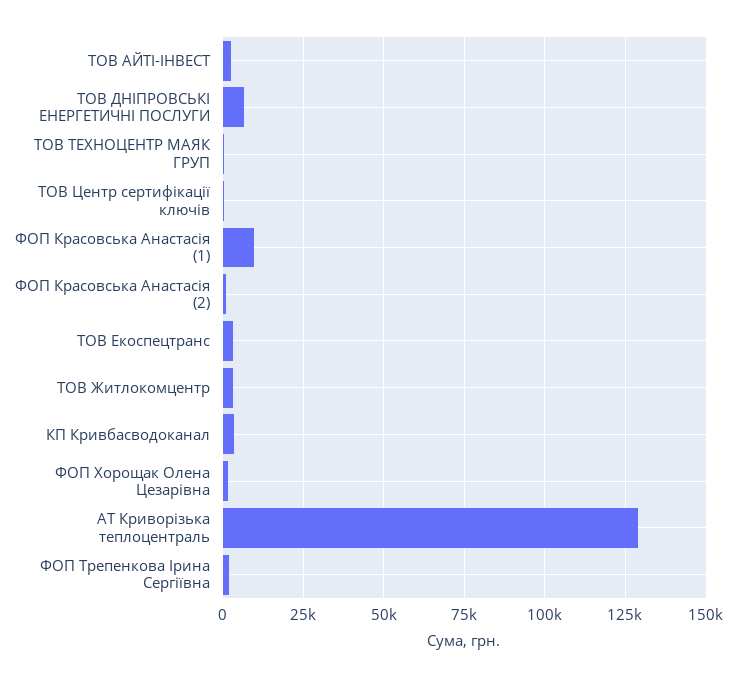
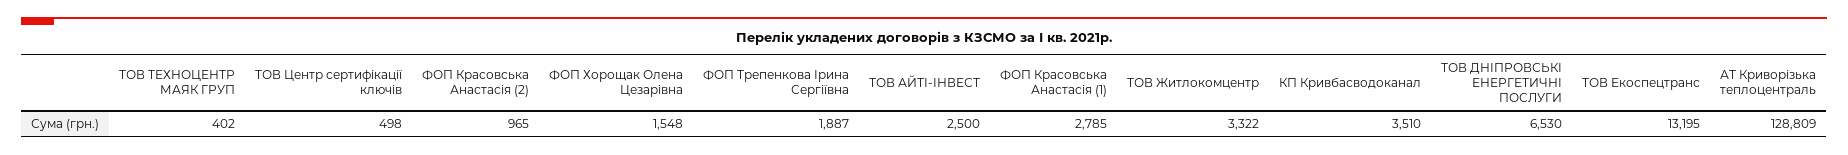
ФОП Красовська Анастасія (1): 10000 -> 2785
ТОВ Екоспецтранс: 2500 -> 13195

